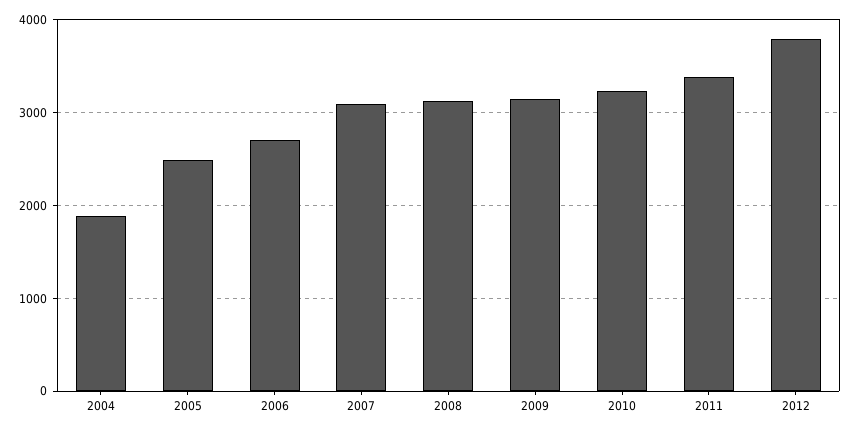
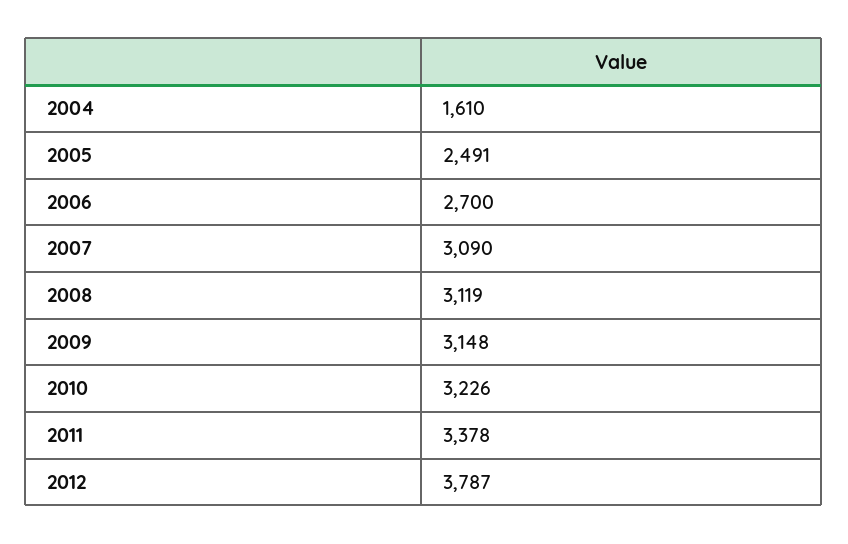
2004: 1900 -> 1610

